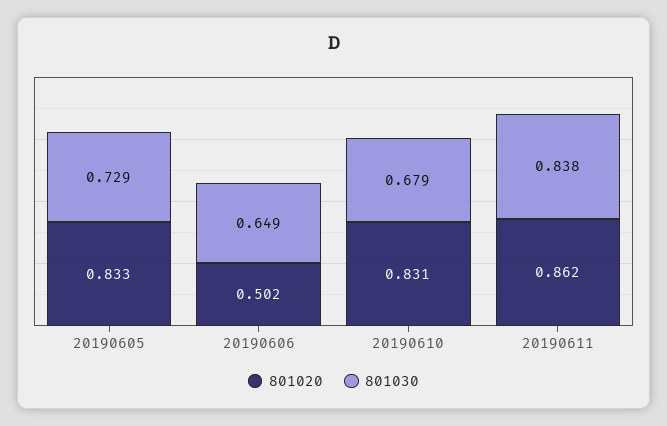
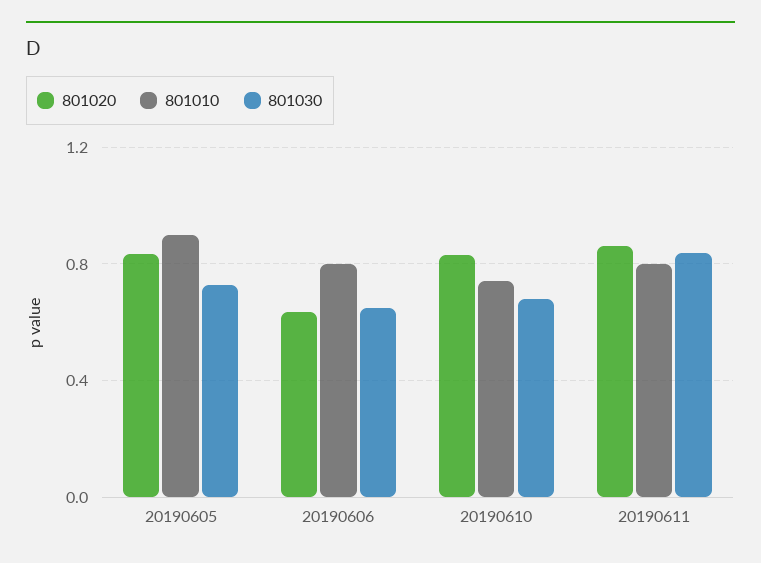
801020, 20190606: 0.502 -> 0.65
801010, 20190605: none -> 0.9
801010, 20190606: none -> 0.8
801010, 20190610: none -> 0.75
801010, 20190611: none -> 0.8

